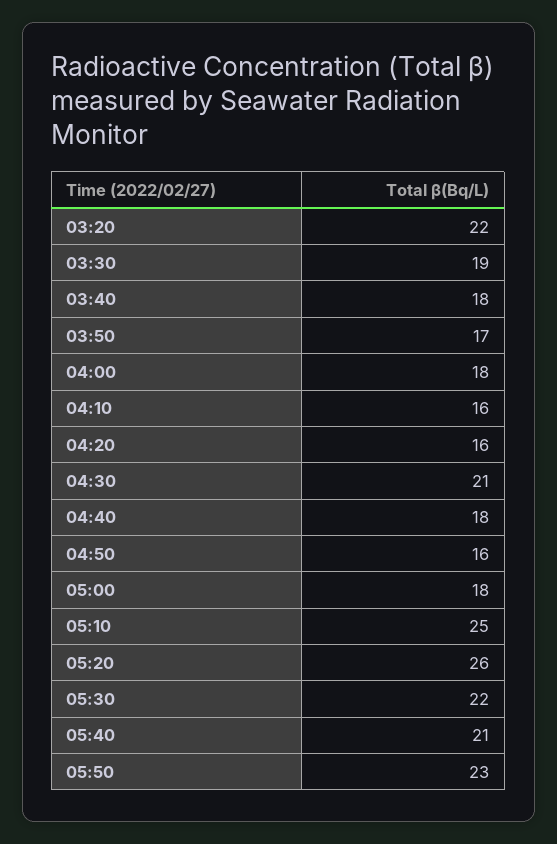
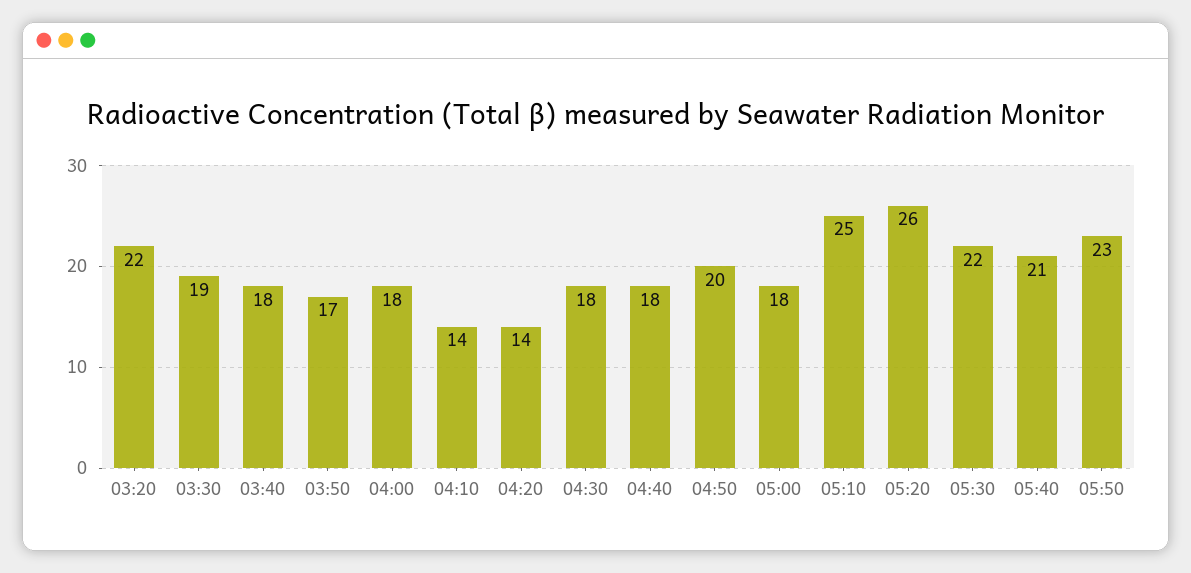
04:10: 16 -> 14
04:20: 16 -> 14
04:30: 21 -> 18
04:50: 16 -> 20

